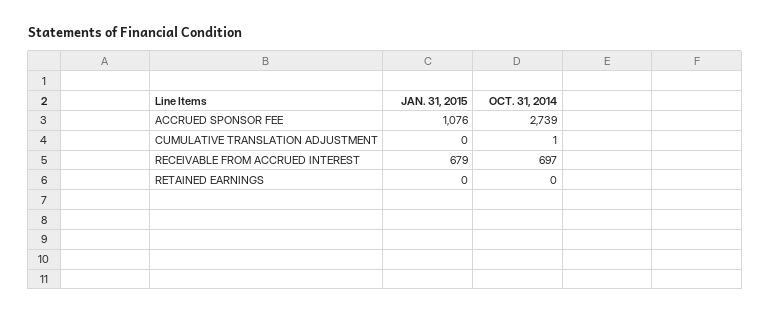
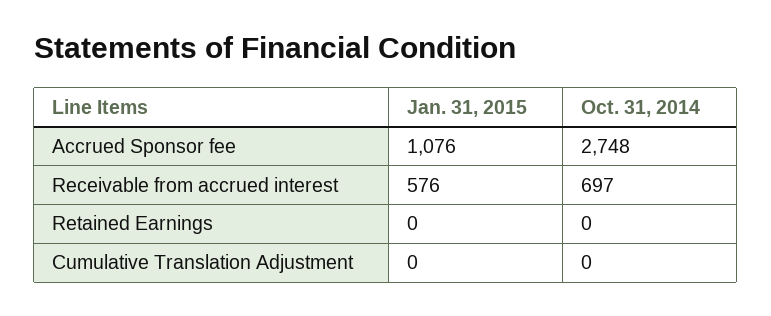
OCT. 31, 2014, ACCRUED SPONSOR FEE: 2739 -> 2748
OCT. 31, 2014, CUMULATIVE TRANSLATION ADJUSTMENT: 1 -> 0
JAN. 31, 2015, RECEIVABLE FROM ACCRUED INTEREST: 679 -> 576

